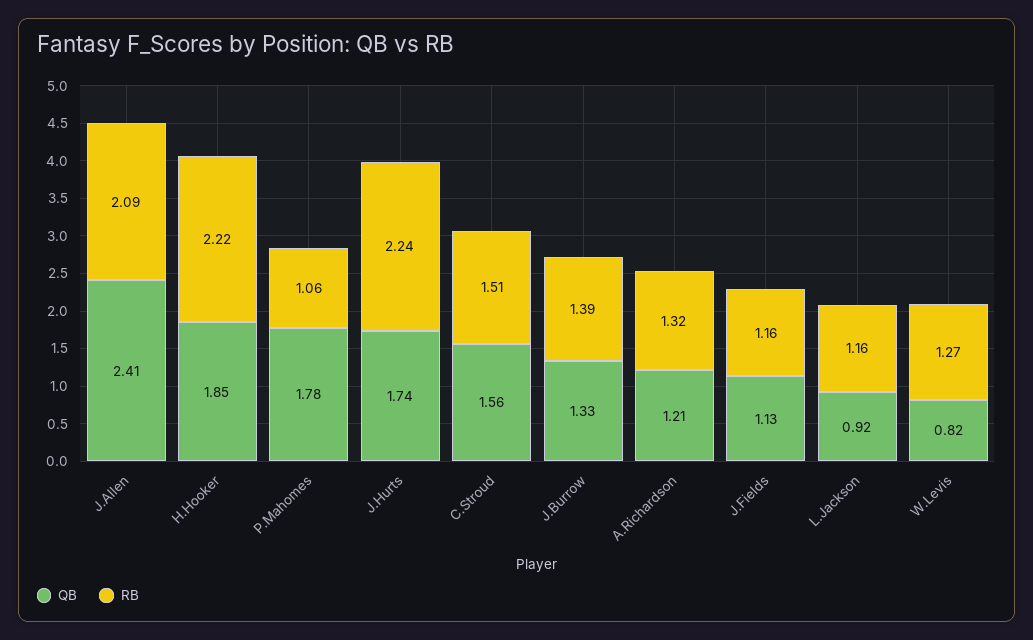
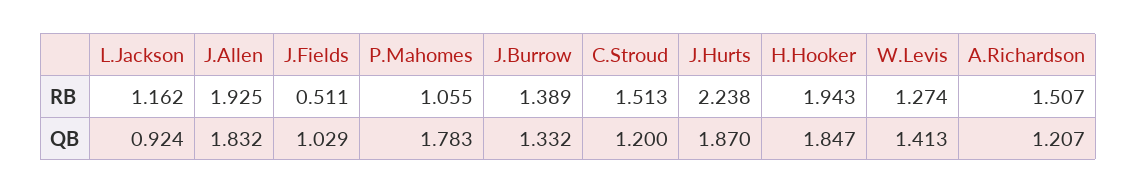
QB, J.Allen: 2.41 -> 1.832
RB, J.Allen: 2.09 -> 1.925
RB, H.Hooker: 2.22 -> 1.943
QB, J.Hurts: 1.74 -> 1.87
QB, C.Stroud: 1.56 -> 1.2
RB, A.Richardson: 1.32 -> 1.507
QB, J.Fields: 1.13 -> 1.029
RB, J.Fields: 1.16 -> 0.511
QB, W.Levis: 0.82 -> 1.413

